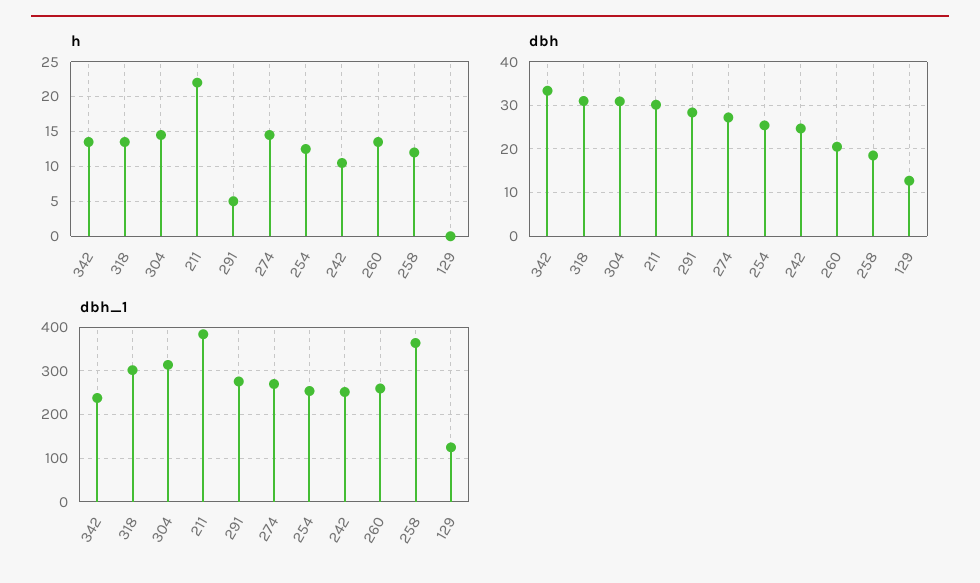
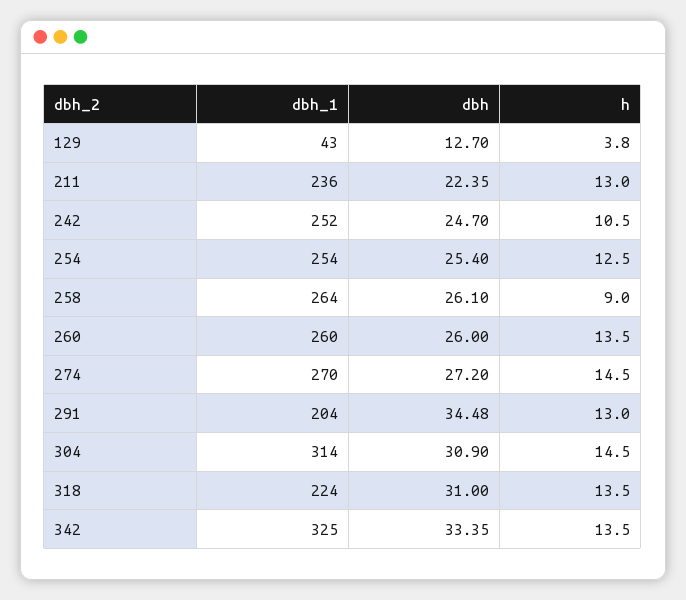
h, 211: 22 -> 13
h, 291: 5 -> 13
h, 258: 12 -> 9
h, 129: 0 -> 3.8
dbh, 211: 30 -> 22.35
dbh, 291: 28 -> 34.48
dbh, 260: 20 -> 26
dbh, 258: 18 -> 26.1
dbh_1, 342: 240 -> 325
dbh_1, 318: 300 -> 224
dbh_1, 211: 380 -> 236
dbh_1, 291: 280 -> 204
dbh_1, 258: 360 -> 264
dbh_1, 129: 120 -> 43

